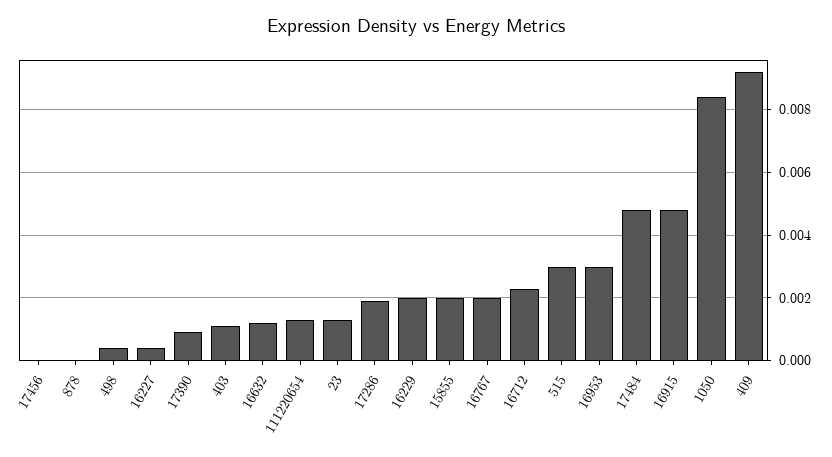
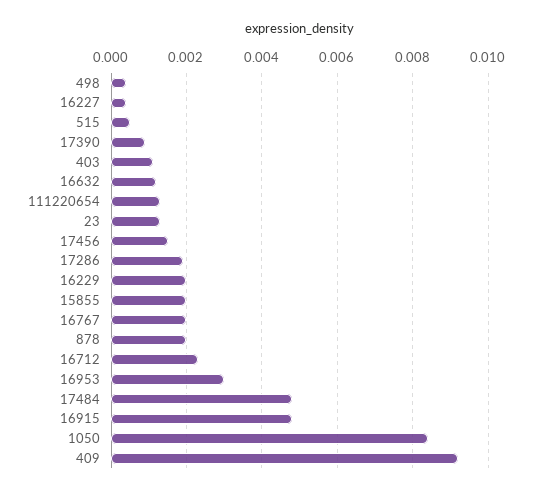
17456: 0 -> 0.0015
878: 0 -> 0.002
515: 0.003 -> 0.0005

